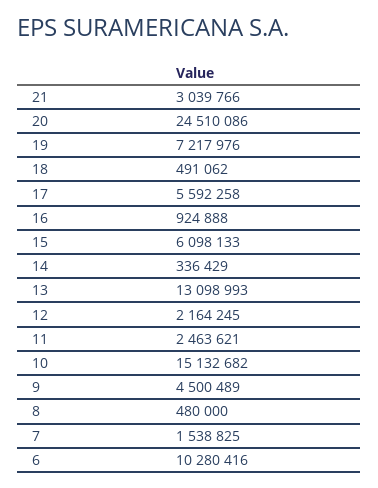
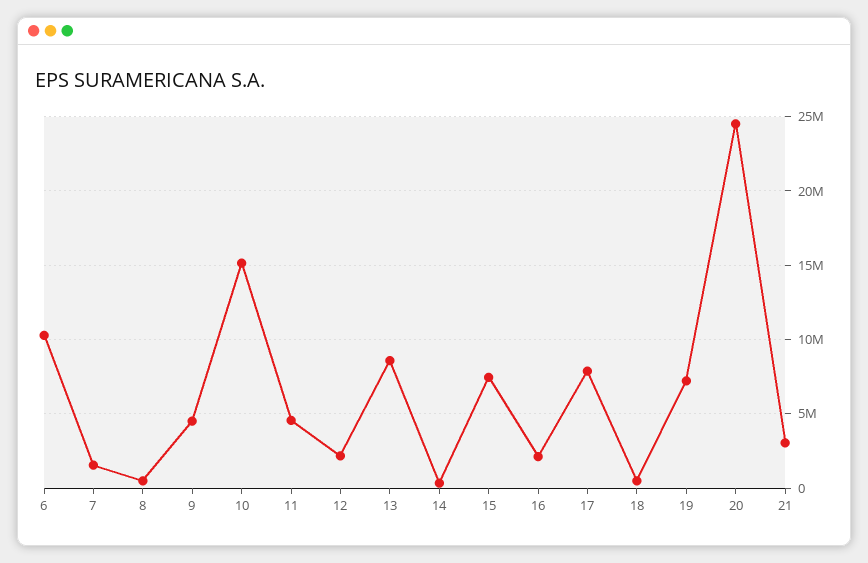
17: 5592258 -> 8000000
16: 924888 -> 2000000
15: 6098133 -> 7500000
13: 13098993 -> 8500000
11: 2463621 -> 4500000

